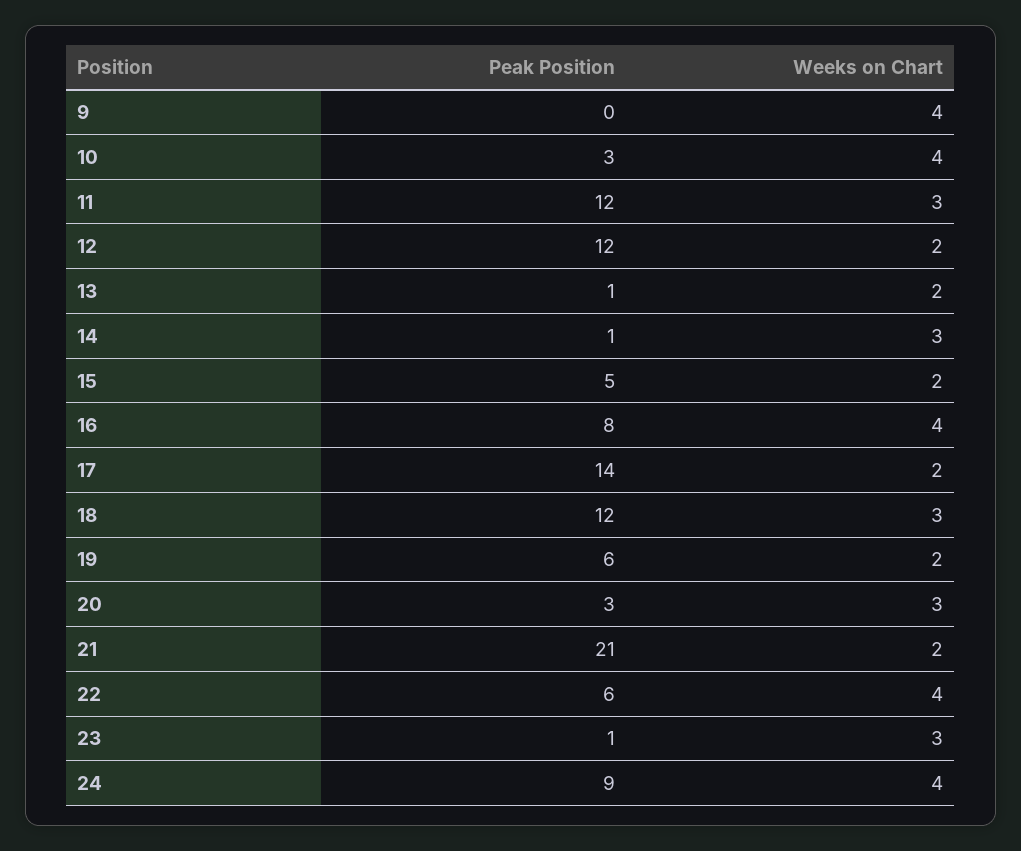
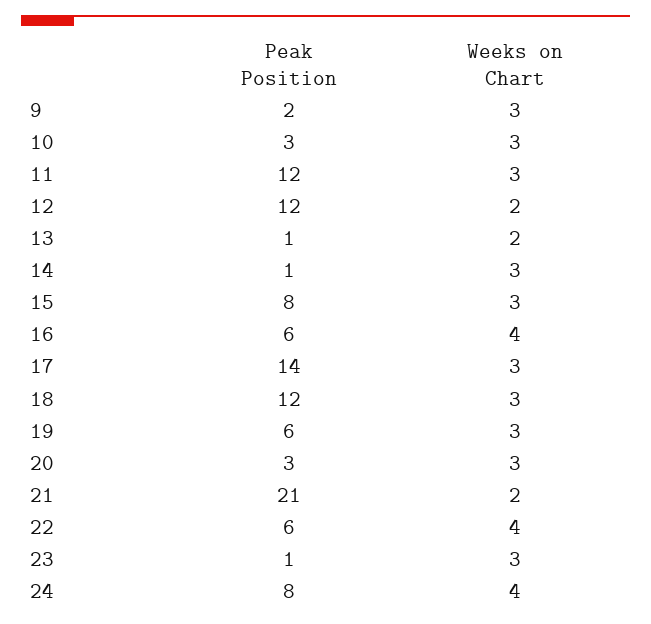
Peak Position, 9: 0 -> 2
Weeks on Chart, 9: 4 -> 3
Weeks on Chart, 10: 4 -> 3
Peak Position, 15: 5 -> 8
Weeks on Chart, 15: 2 -> 3
Peak Position, 16: 8 -> 6
Weeks on Chart, 17: 2 -> 3
Weeks on Chart, 19: 2 -> 3
Peak Position, 24: 9 -> 8

